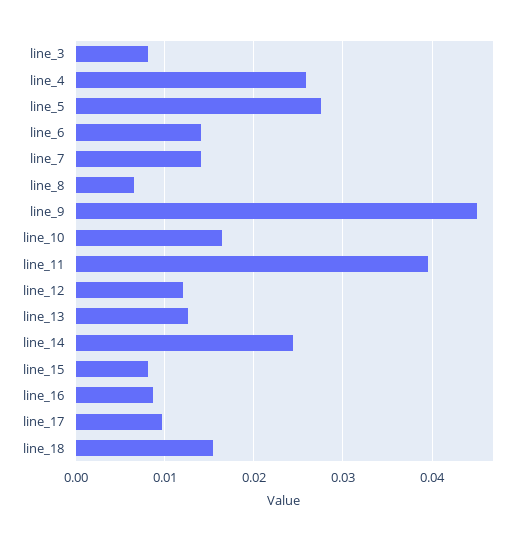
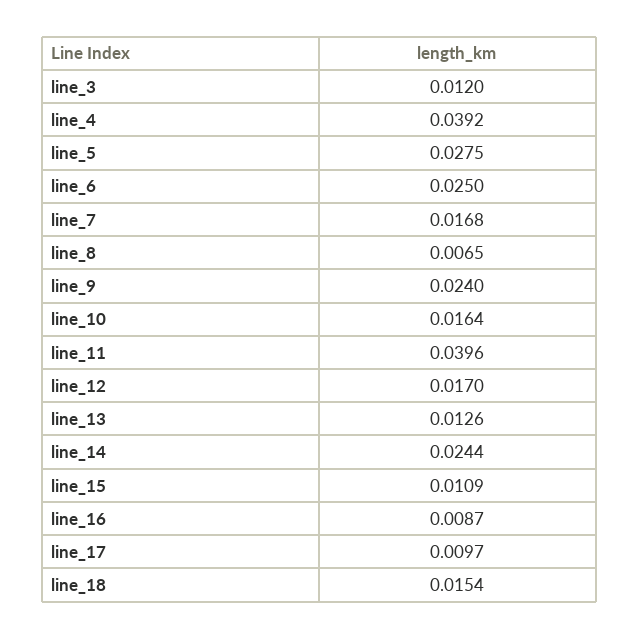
line_3: 0.008 -> 0.012
line_4: 0.026 -> 0.0392
line_6: 0.014 -> 0.025
line_7: 0.014 -> 0.0168
line_9: 0.045 -> 0.024
line_12: 0.012 -> 0.017
line_15: 0.008 -> 0.0109

